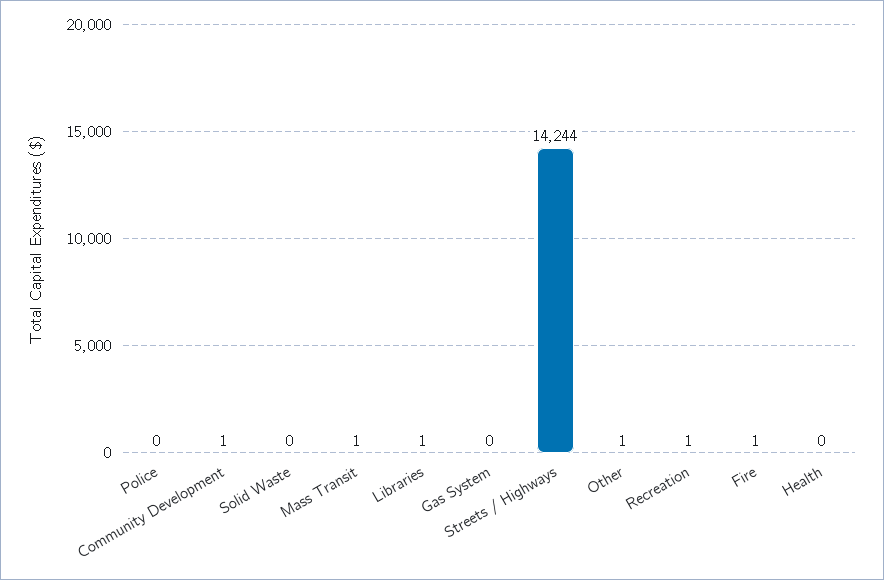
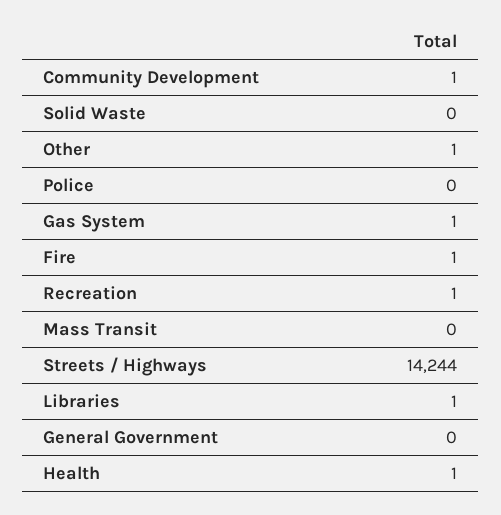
Mass Transit: 1 -> 0
Gas System: 0 -> 1
Health: 0 -> 1
General Government: none -> 0

